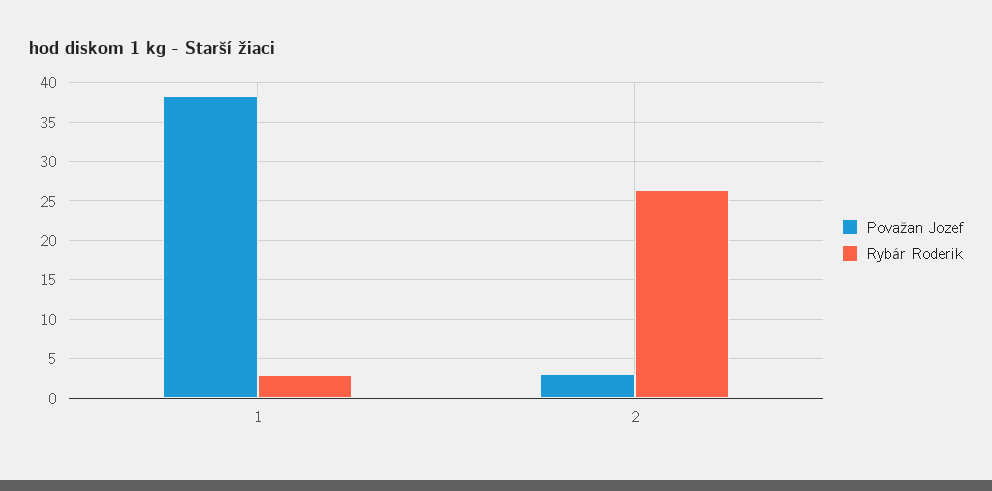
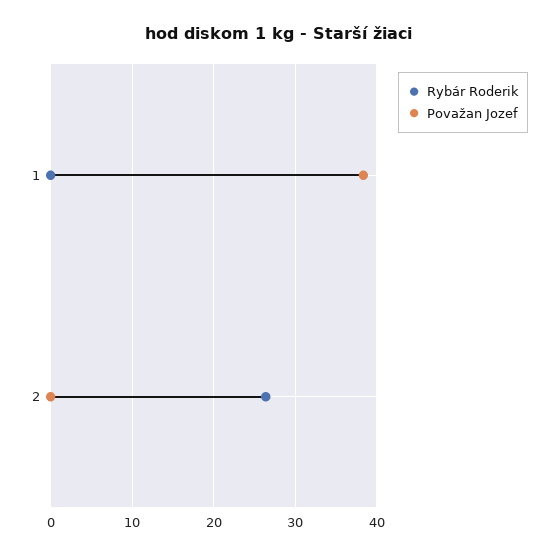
Rybár Roderik, 1: 3 -> 0
Považan Jozef, 2: 3 -> 0

